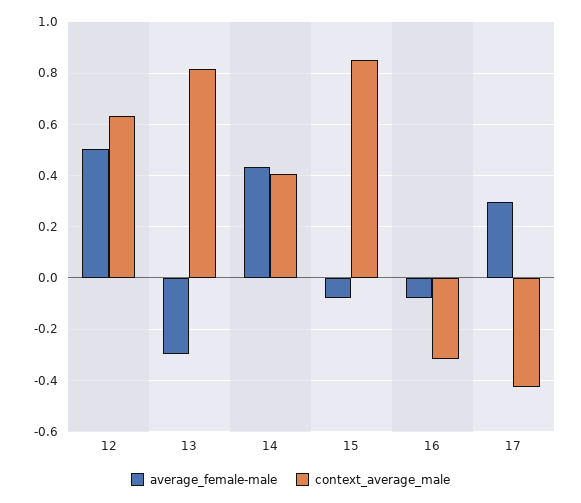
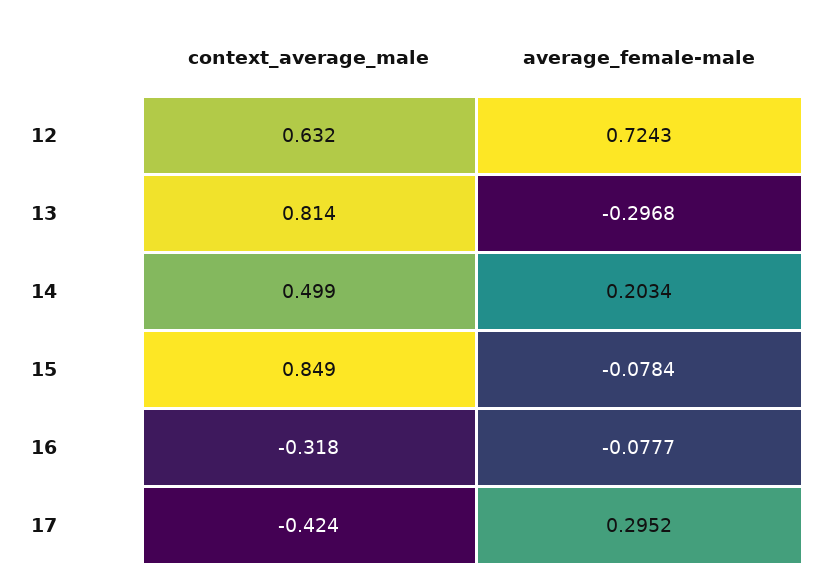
average_female-male, 12: 0.5 -> 0.7243
average_female-male, 14: 0.425 -> 0.2034
context_average_male, 14: 0.4 -> 0.499

